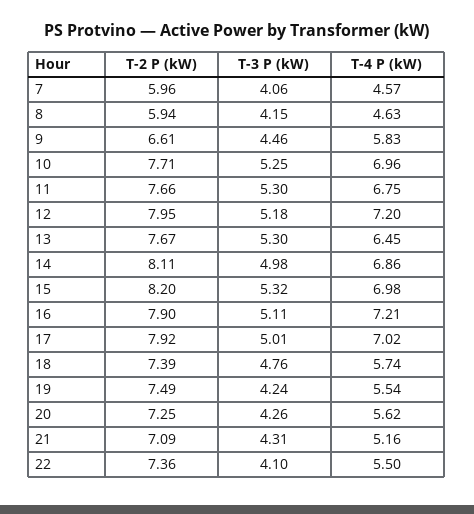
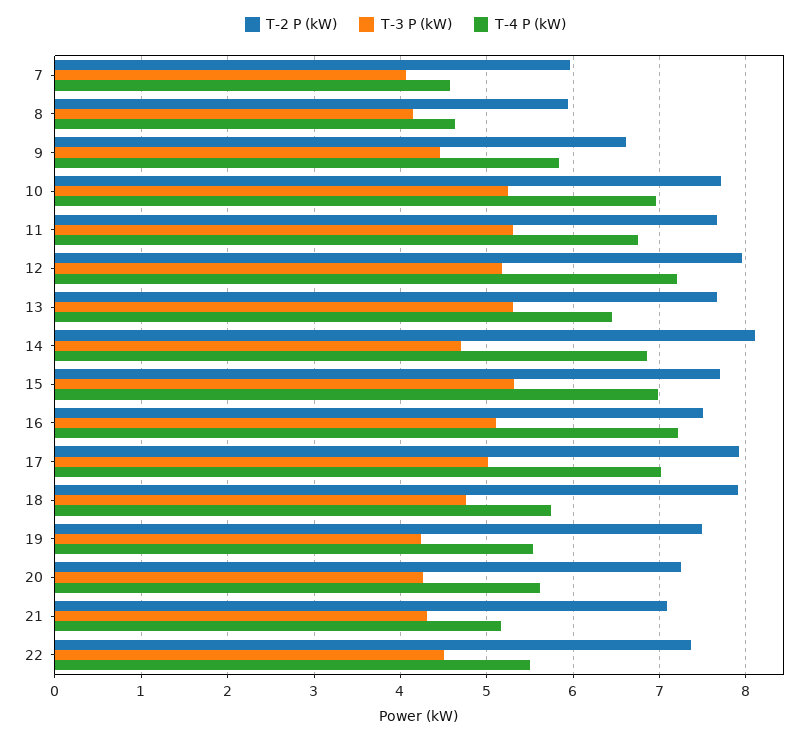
T-3 P (kW), 14: 4.98 -> 4.7
T-2 P (kW), 15: 8.2 -> 7.7
T-2 P (kW), 16: 7.9 -> 7.5
T-2 P (kW), 18: 7.39 -> 7.9
T-3 P (kW), 22: 4.1 -> 4.5

